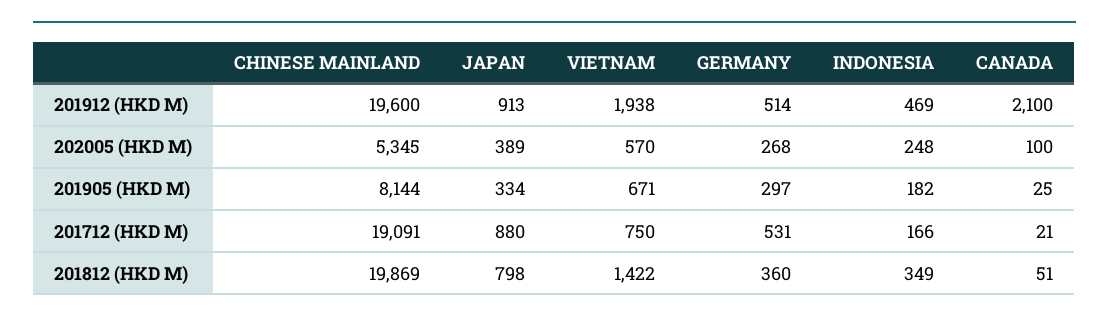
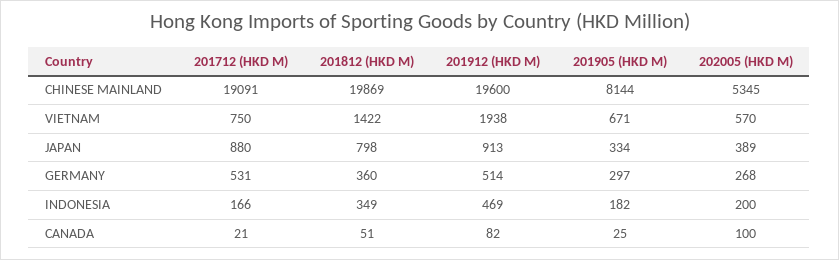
CANADA, 201912 (HKD M): 2100 -> 82
INDONESIA, 202005 (HKD M): 248 -> 200

